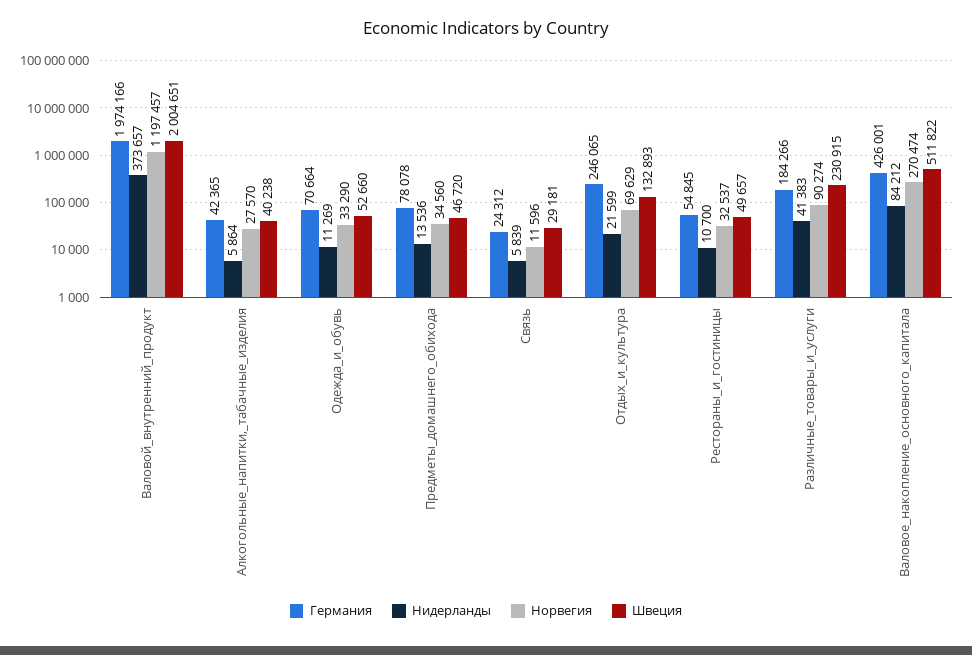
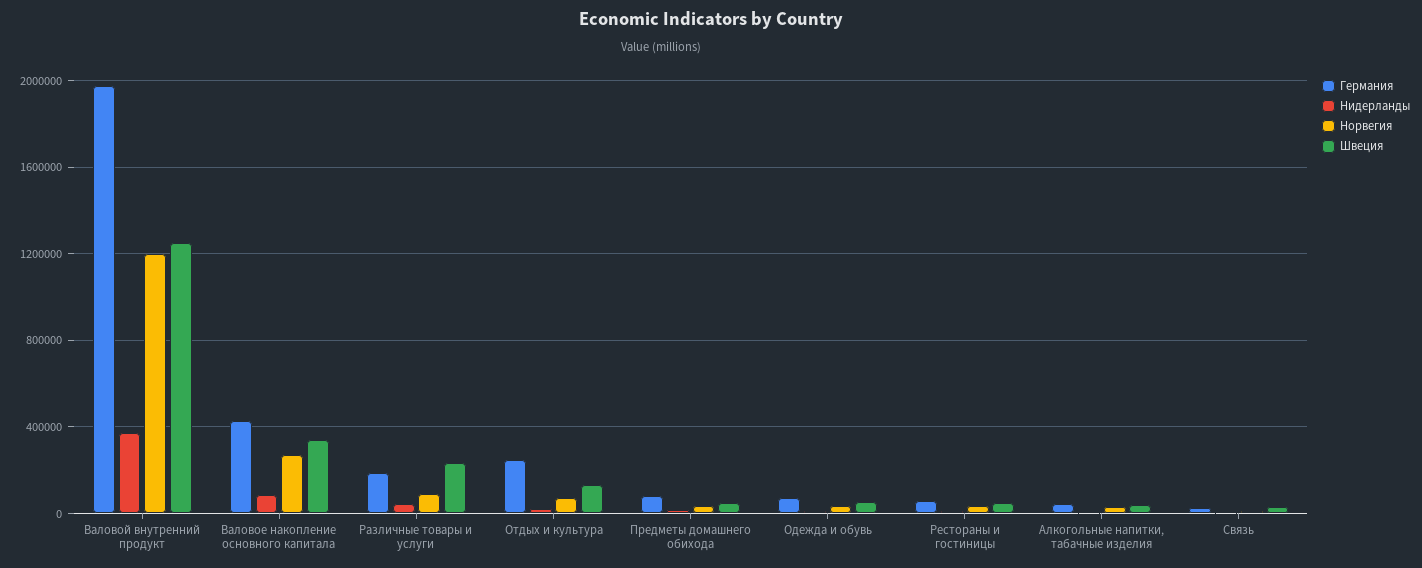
Швеция, Валовой_внутренний_продукт: 2004651 -> 1250000
Швеция, Валовое_накопление_основного_капитала: 511822 -> 350000

